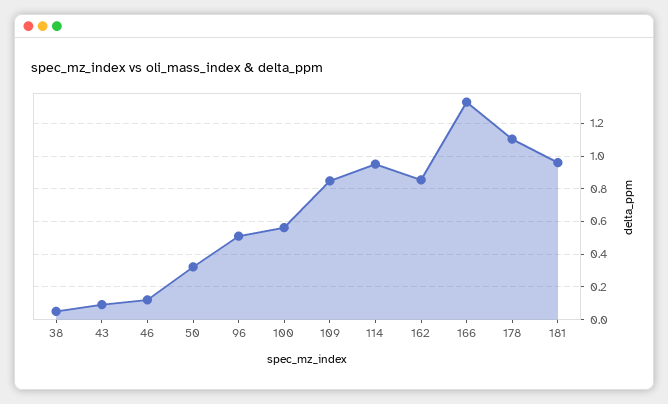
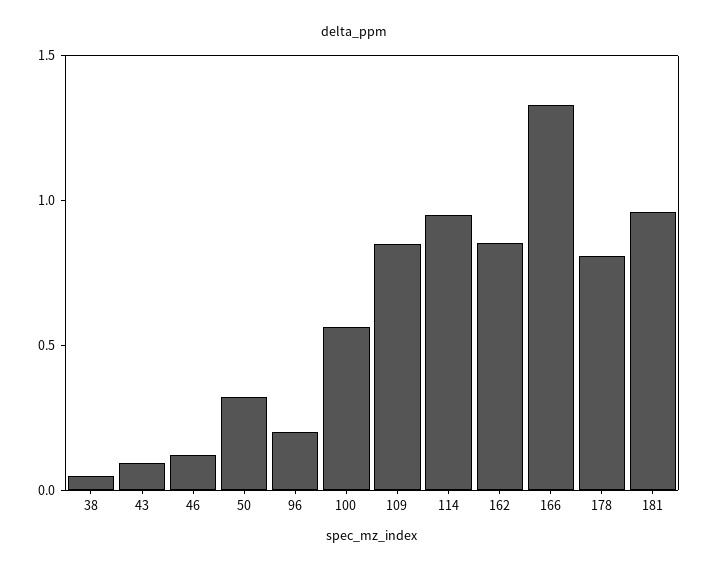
96: 0.5 -> 0.2
178: 1.1 -> 0.8

